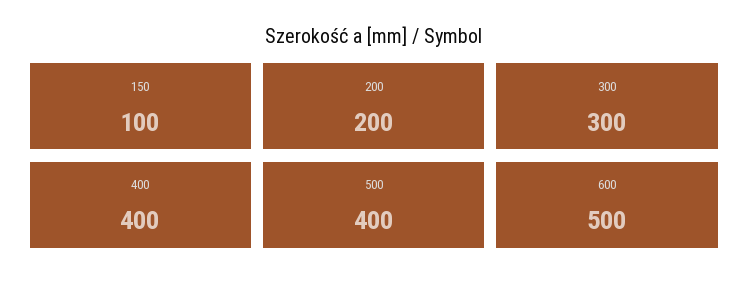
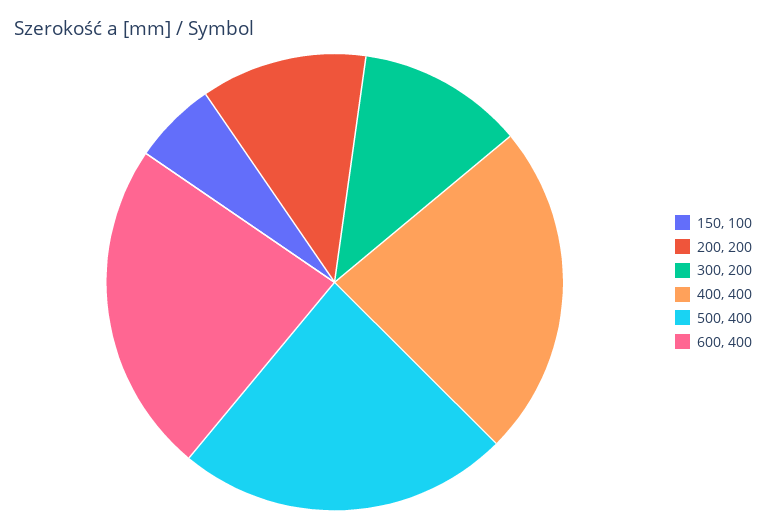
300: 300 -> 200
600: 500 -> 400

